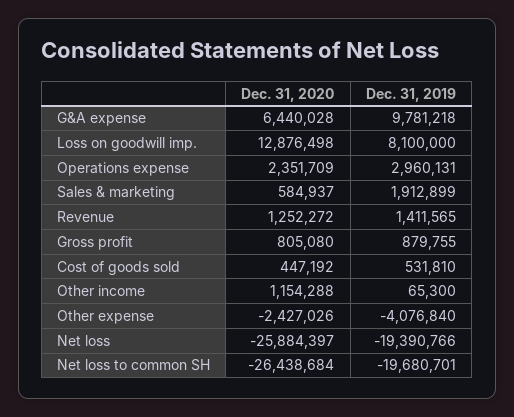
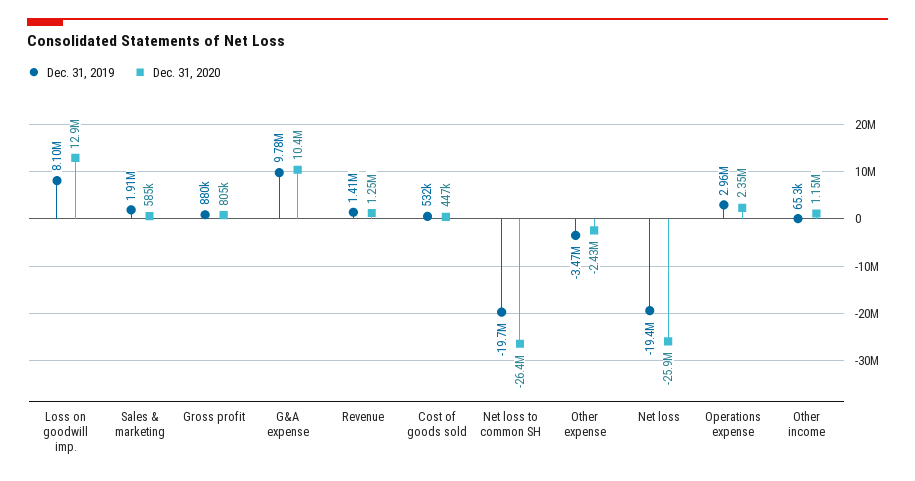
Dec. 31, 2020, G&A expense: 6440028 -> 10400000
Dec. 31, 2019, Other expense: -4076840 -> -3470000

